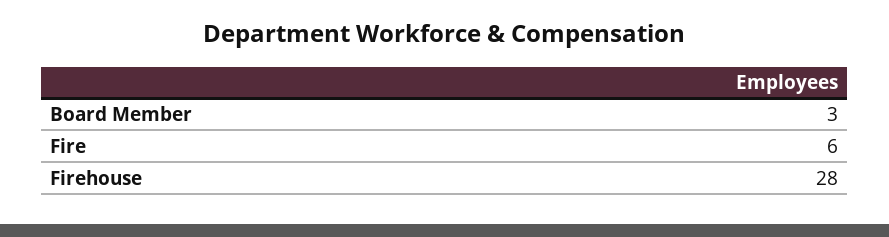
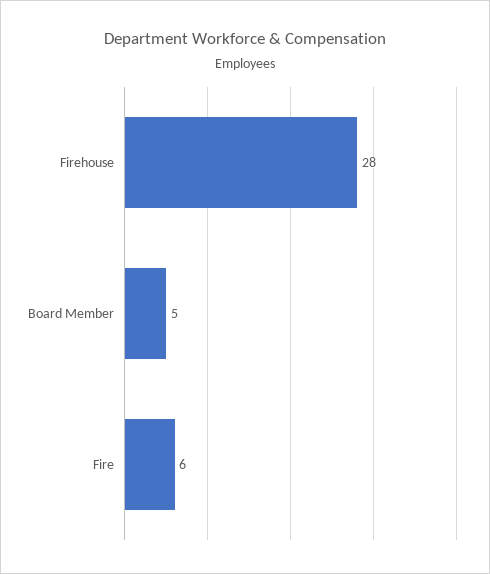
Board Member: 3 -> 5

